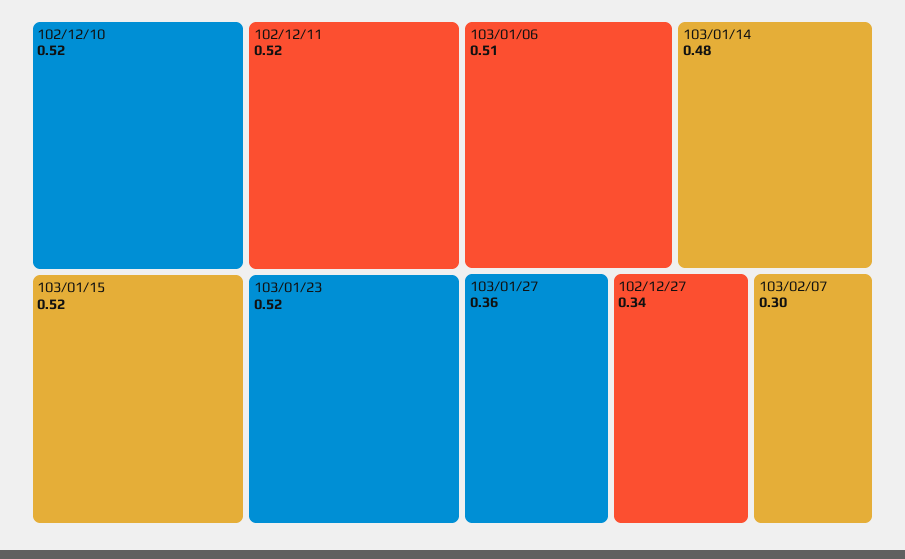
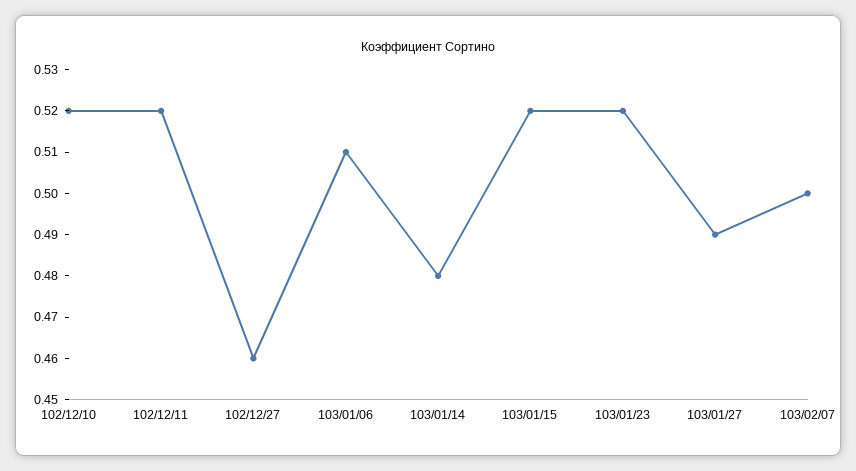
103/01/27: 0.36 -> 0.49
102/12/27: 0.34 -> 0.46
103/02/07: 0.3 -> 0.5

